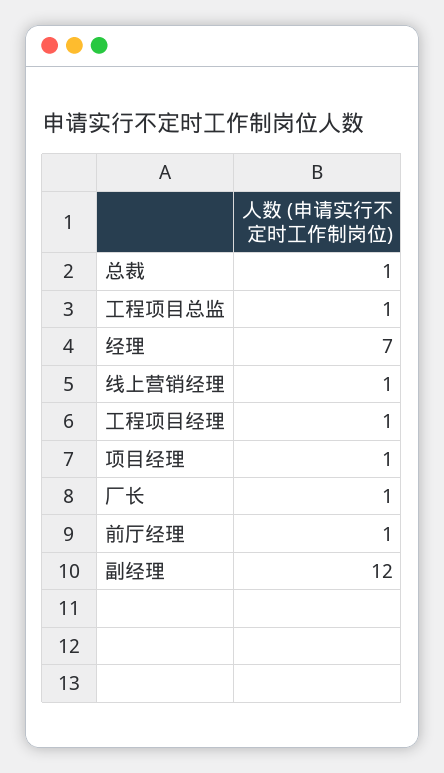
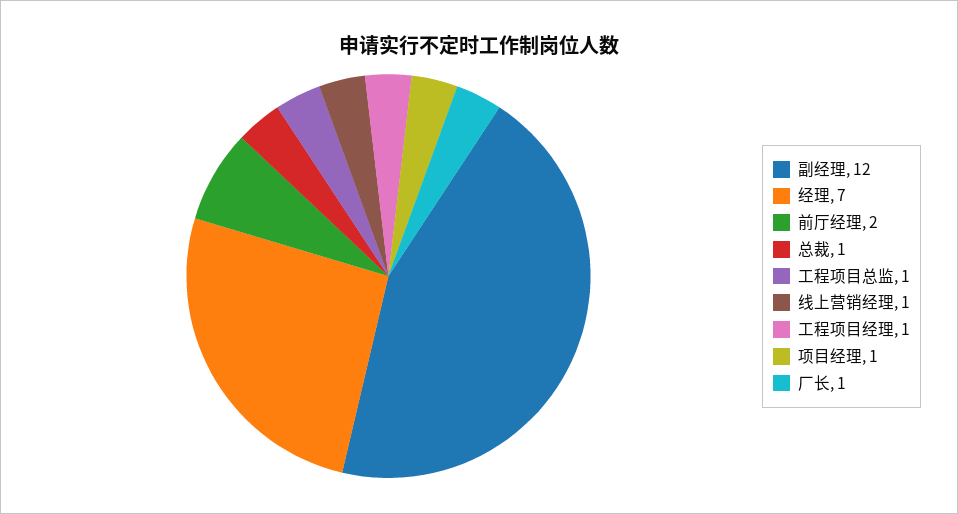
前厅经理: 1 -> 2

